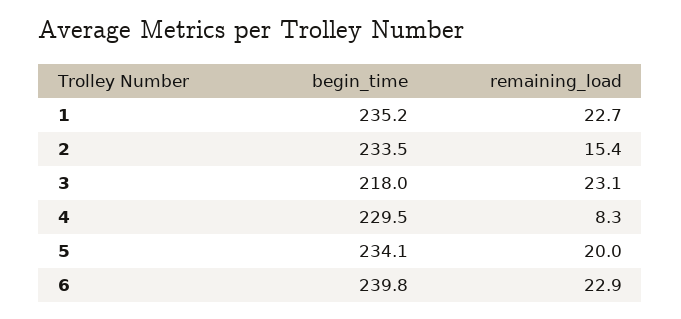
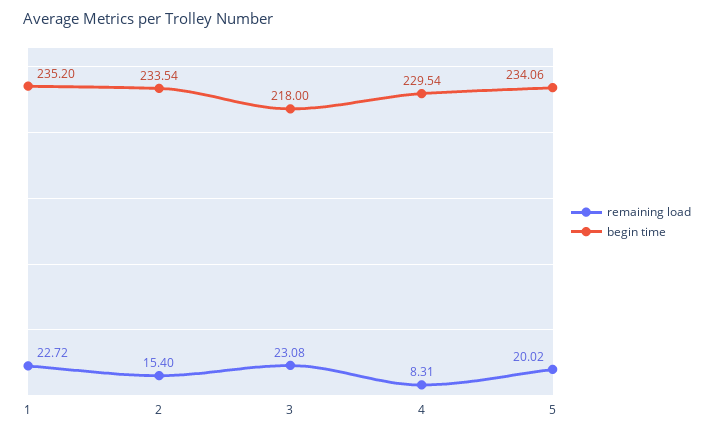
begin_time, 6: 239.8 -> none
remaining_load, 6: 22.9 -> none

